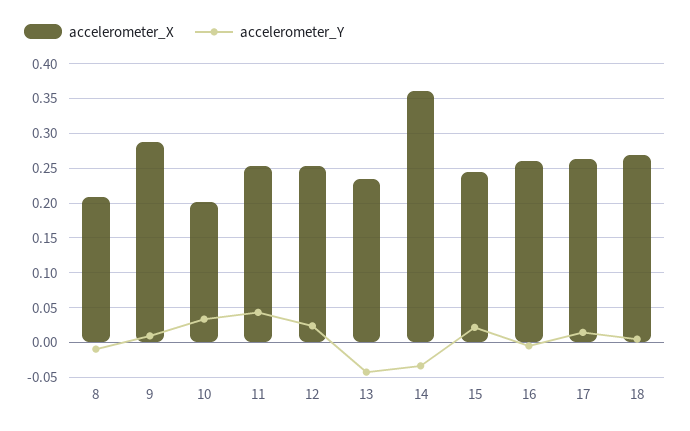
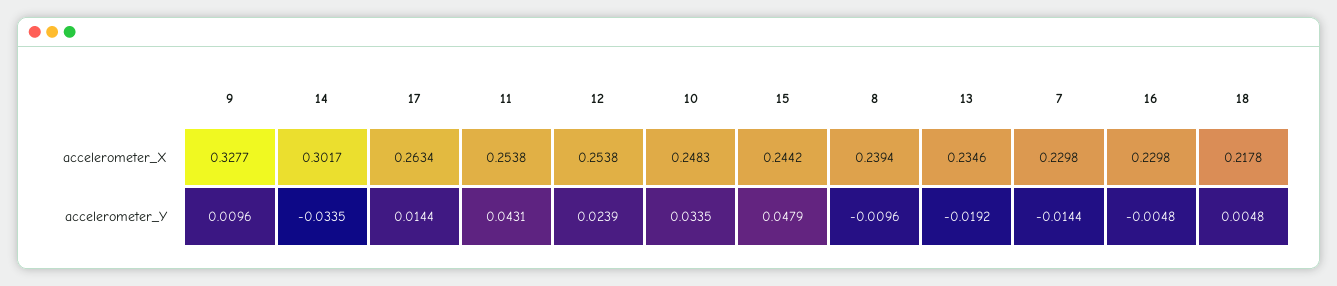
accelerometer_X, 8: 0.21 -> 0.2394
accelerometer_X, 9: 0.29 -> 0.3277
accelerometer_X, 10: 0.2 -> 0.2483
accelerometer_Y, 13: -0.04 -> -0.0192
accelerometer_X, 14: 0.36 -> 0.3017
accelerometer_Y, 15: 0.02 -> 0.0479
accelerometer_X, 16: 0.26 -> 0.2298
accelerometer_X, 18: 0.27 -> 0.2178
accelerometer_X, 7: none -> 0.2298
accelerometer_Y, 7: none -> -0.0144

